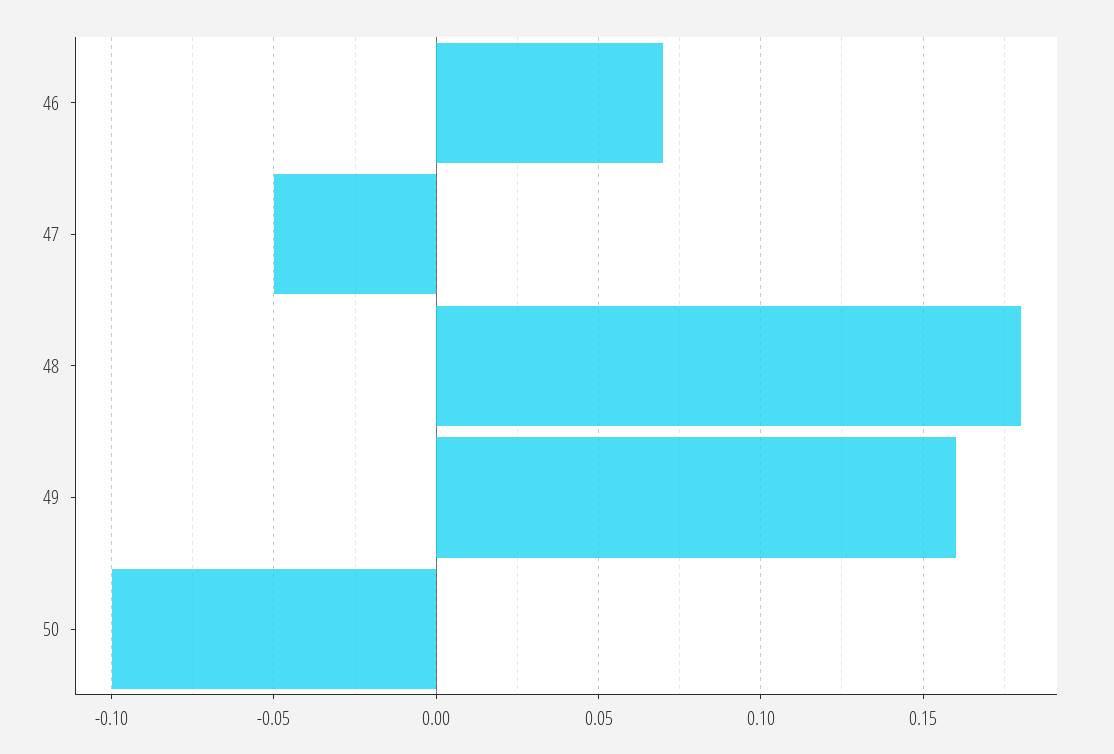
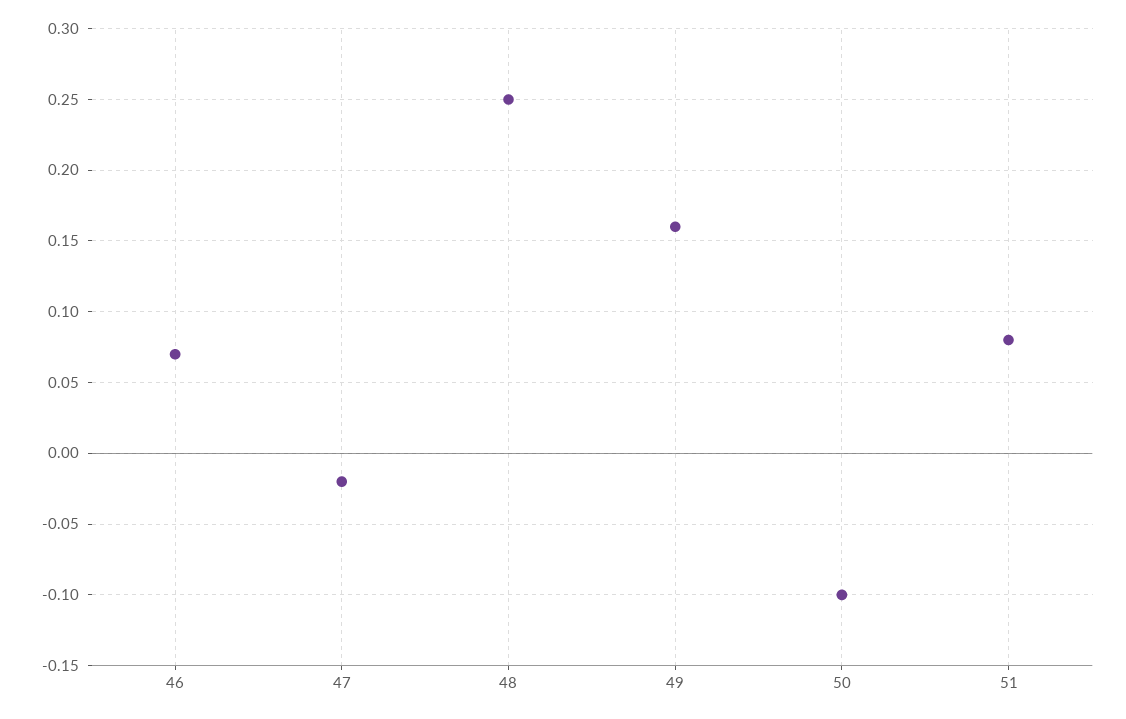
47: -0.05 -> -0.02
48: 0.18 -> 0.25
51: none -> 0.08

